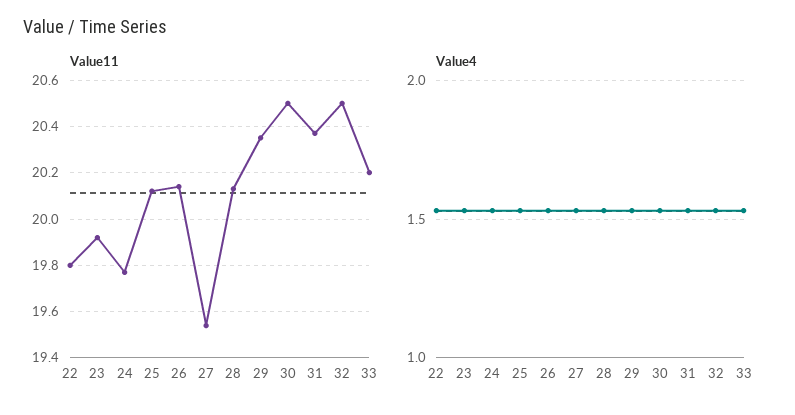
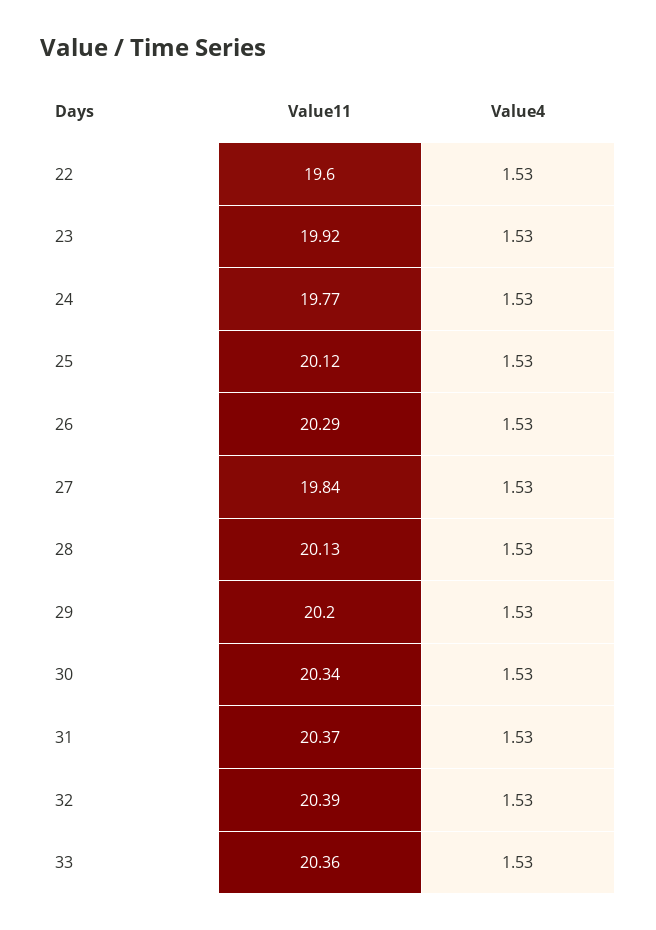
Value11, 22: 19.8 -> 19.6
Value11, 26: 20.15 -> 20.29
Value11, 27: 19.55 -> 19.84
Value11, 29: 20.35 -> 20.2
Value11, 30: 20.5 -> 20.34
Value11, 32: 20.5 -> 20.39
Value11, 33: 20.2 -> 20.36

